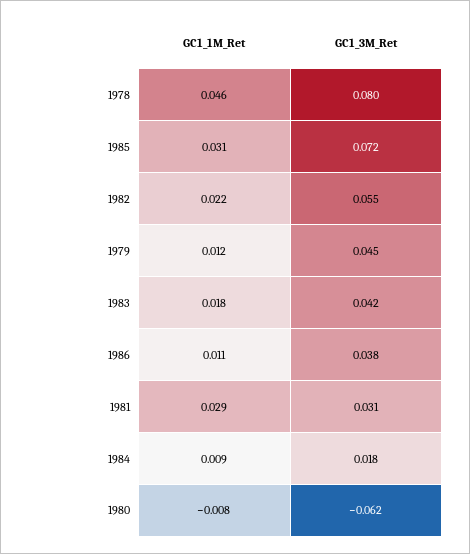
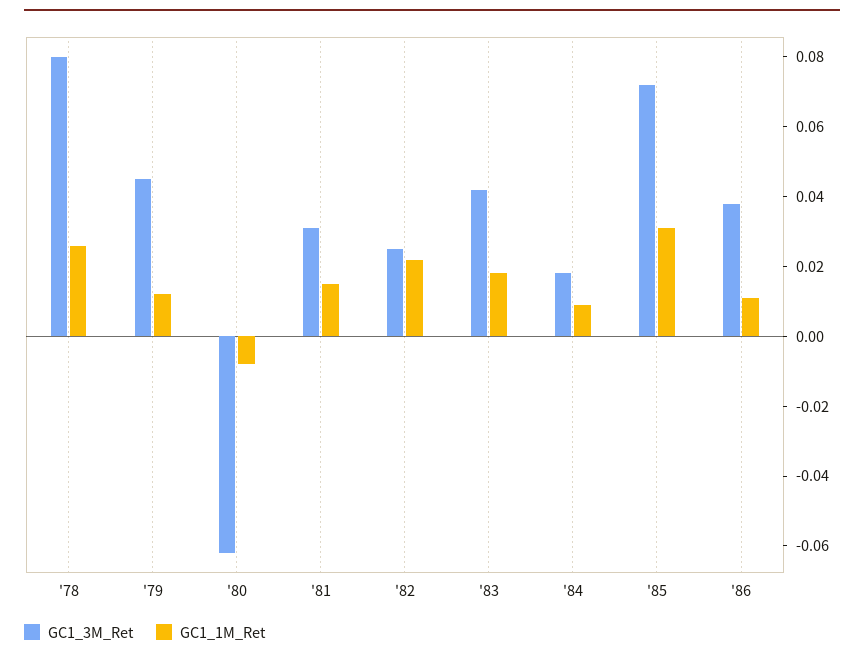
GC1_1M_Ret, 1978: 0.046 -> 0.025
GC1_3M_Ret, 1982: 0.055 -> 0.025
GC1_1M_Ret, 1981: 0.029 -> 0.015

